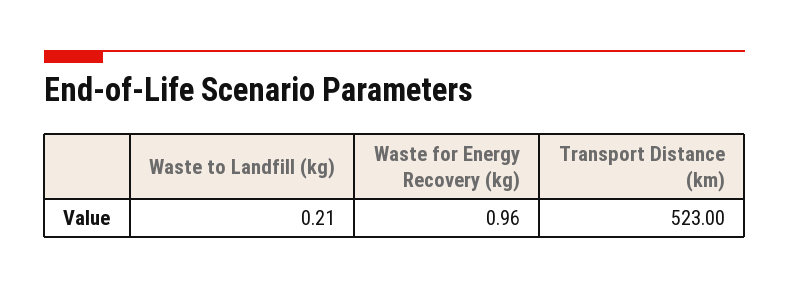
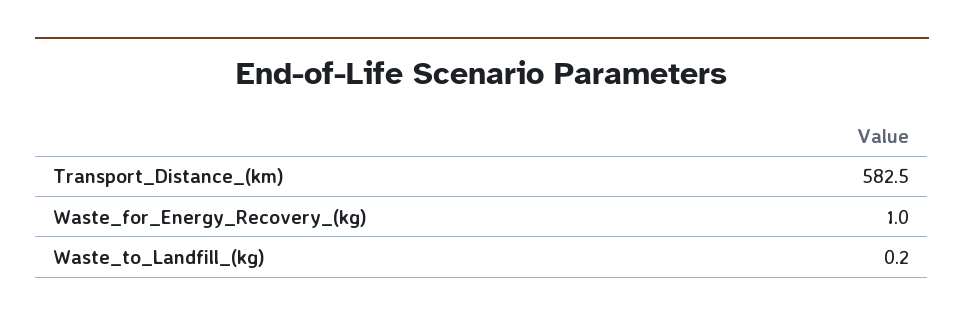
Transport Distance (km): 523 -> 582.5

